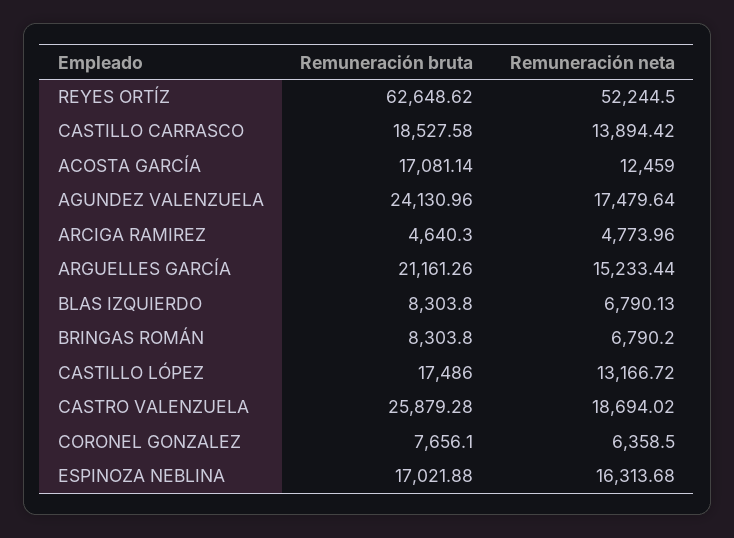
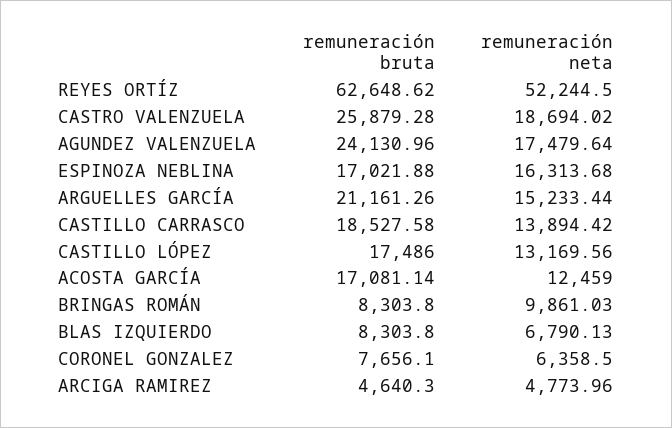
Remuneración neta, BRINGAS ROMÁN: 6790.2 -> 9861.03
Remuneración neta, CASTILLO LÓPEZ: 13166.72 -> 13169.56

